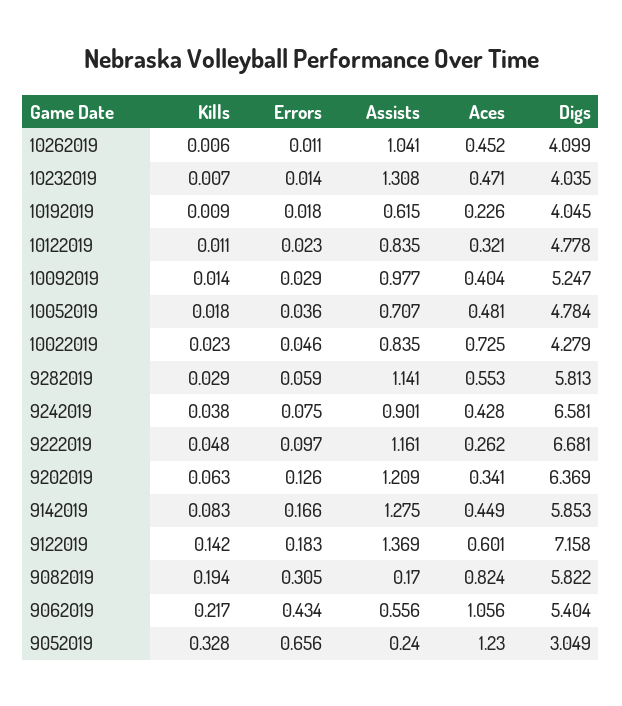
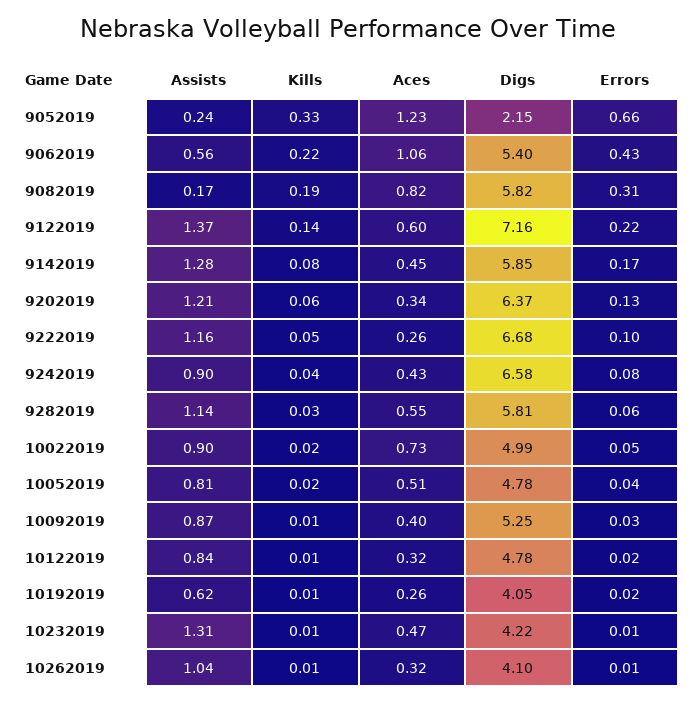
Aces, 10262019: 0.452 -> 0.32
Digs, 10232019: 4.035 -> 4.22
Aces, 10192019: 0.226 -> 0.26
Assists, 10092019: 0.977 -> 0.87
Assists, 10052019: 0.707 -> 0.81
Aces, 10052019: 0.481 -> 0.51
Assists, 10022019: 0.835 -> 0.9
Digs, 10022019: 4.279 -> 4.99
Errors, 9122019: 0.183 -> 0.22
Digs, 9052019: 3.049 -> 2.15

